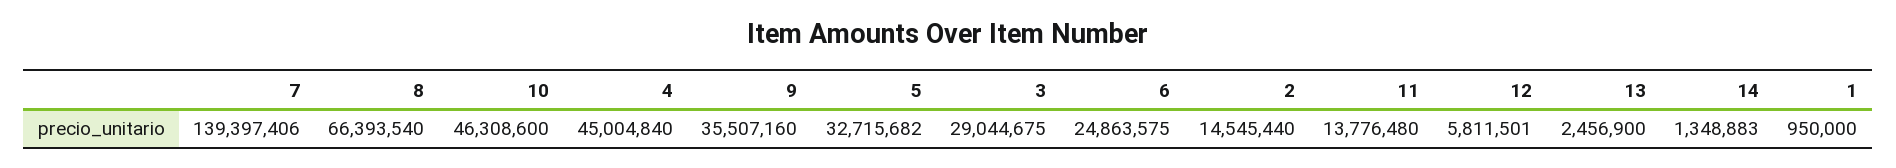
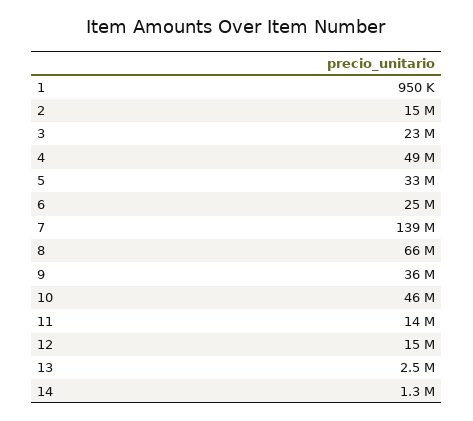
4: 45004840 -> 49000000
3: 29044675 -> 23000000
12: 5811501 -> 15000000

